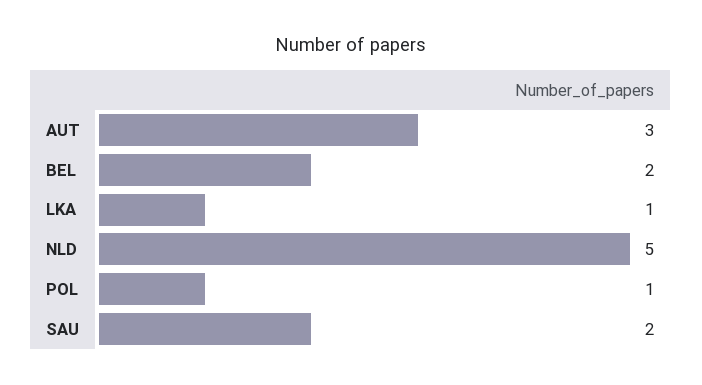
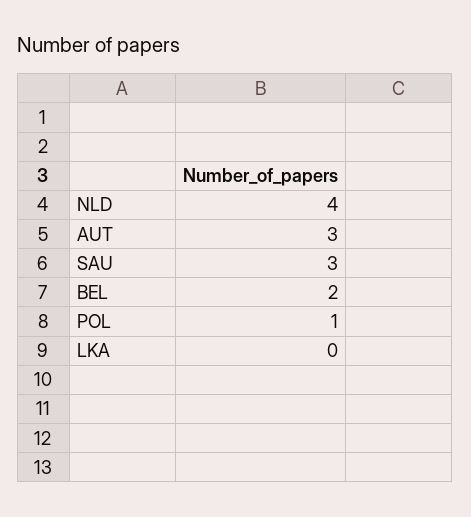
LKA: 1 -> 0
NLD: 5 -> 4
SAU: 2 -> 3

